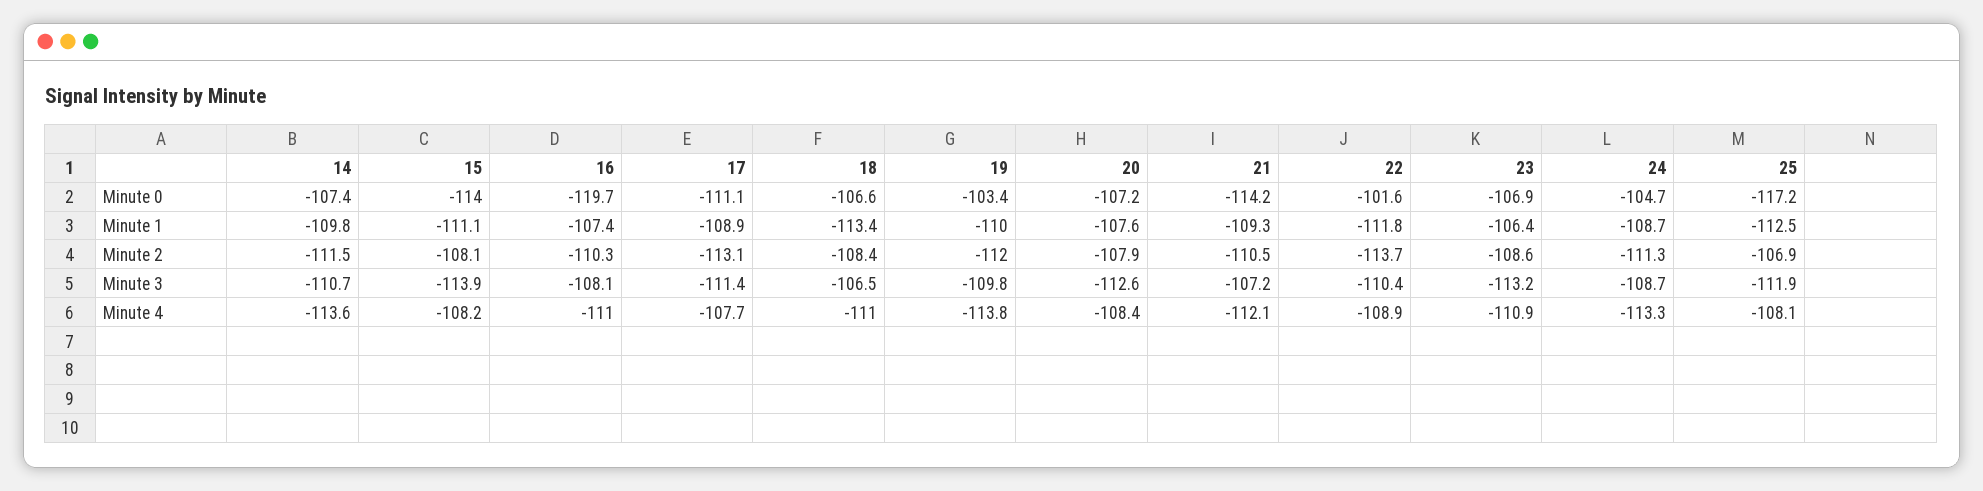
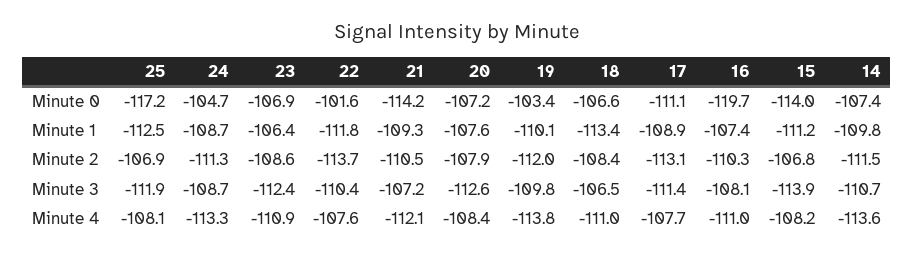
15, Minute 1: -111.1 -> -111.2
19, Minute 1: -110 -> -110.1
15, Minute 2: -108.1 -> -106.8
23, Minute 3: -113.2 -> -112.4
22, Minute 4: -108.9 -> -107.6

